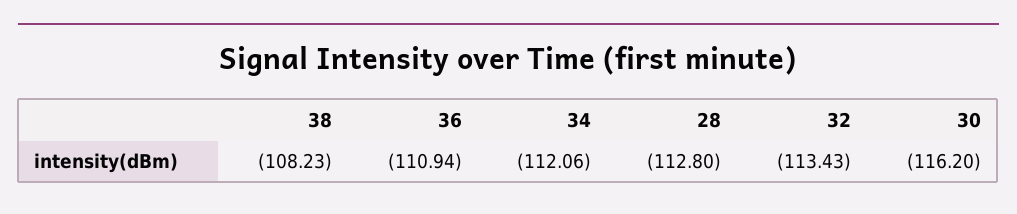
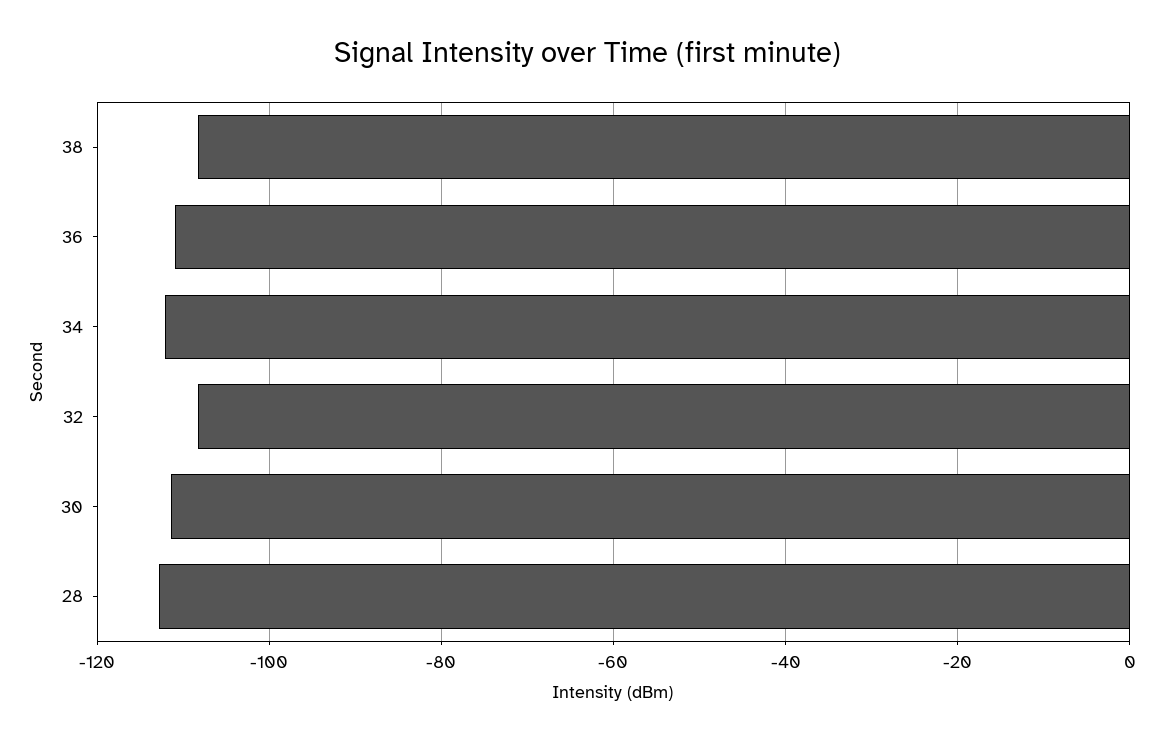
32: -113.43 -> -108
30: -116.2 -> -112

